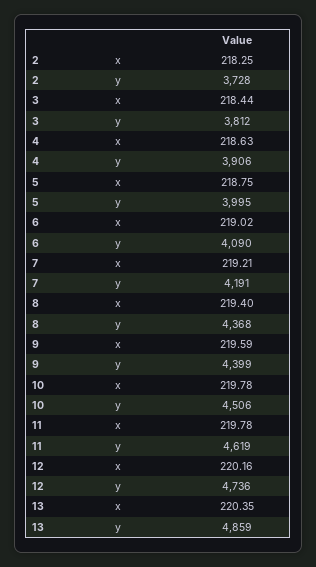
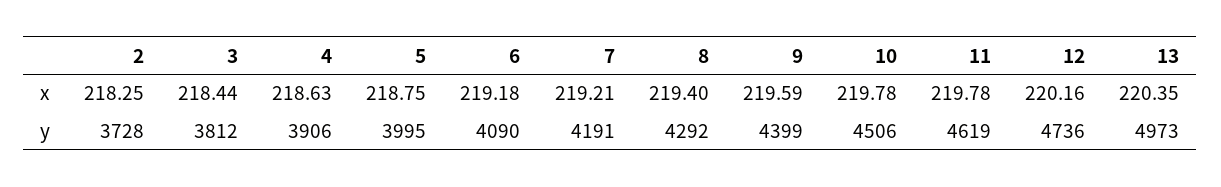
6, x: 219.02 -> 219.18
8, y: 4368 -> 4292
13, y: 4859 -> 4973

